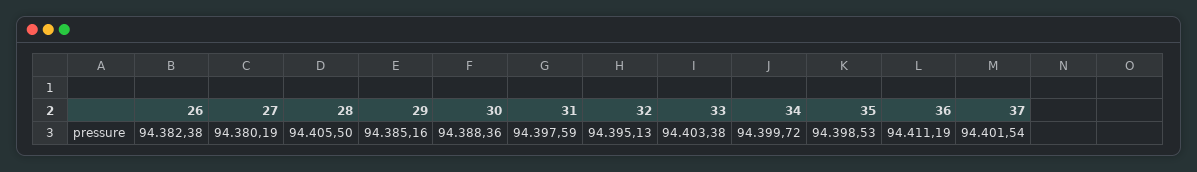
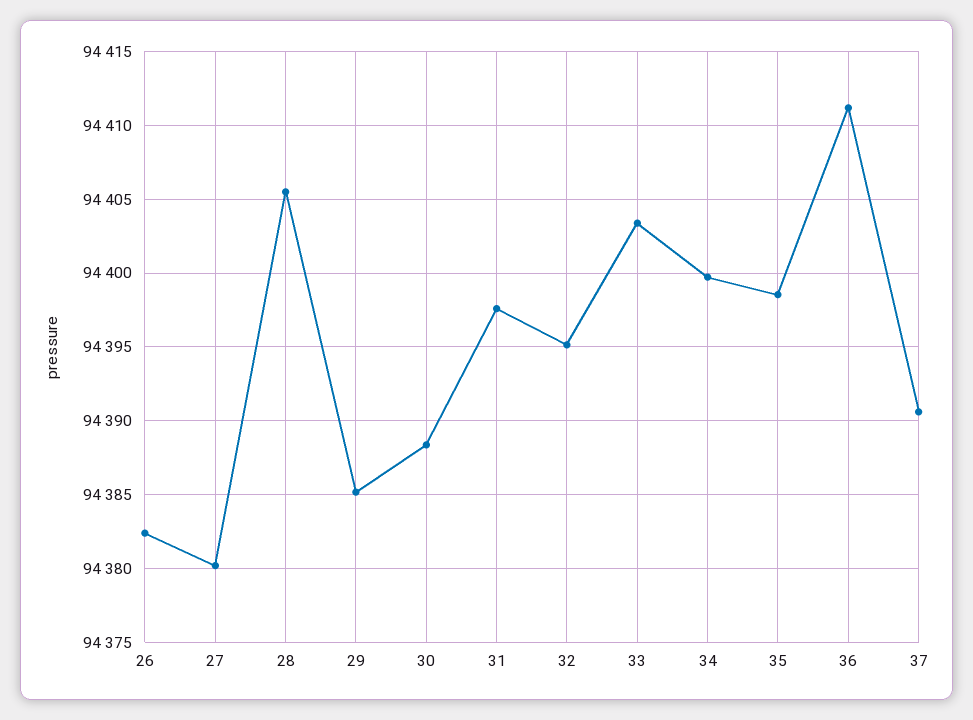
37: 94401.54 -> 94390.5

